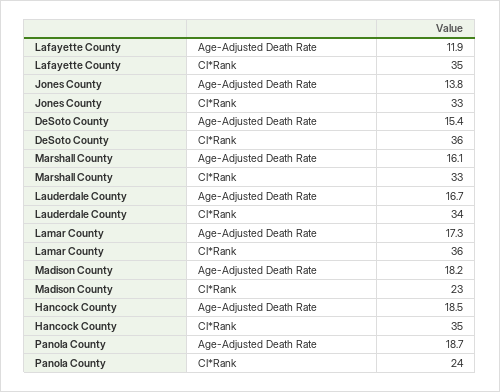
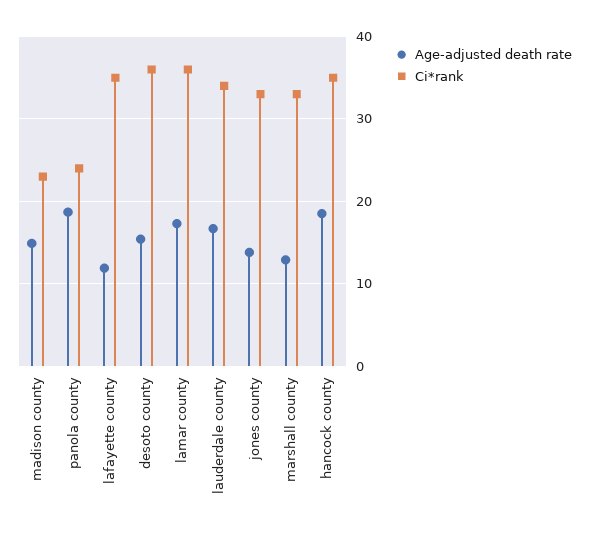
Age-Adjusted Death Rate, Marshall County: 16.1 -> 13
Age-Adjusted Death Rate, Madison County: 18.2 -> 15

